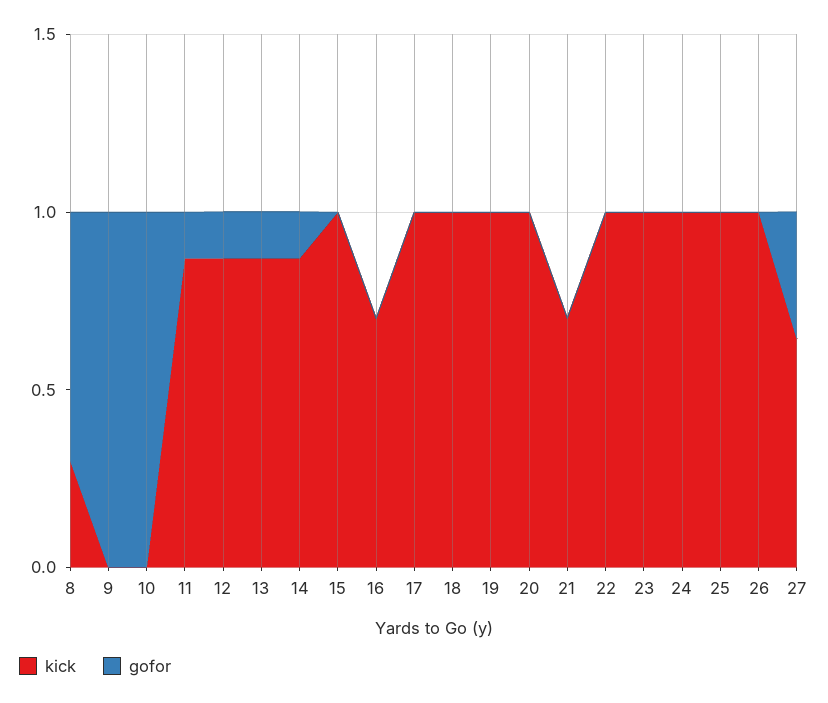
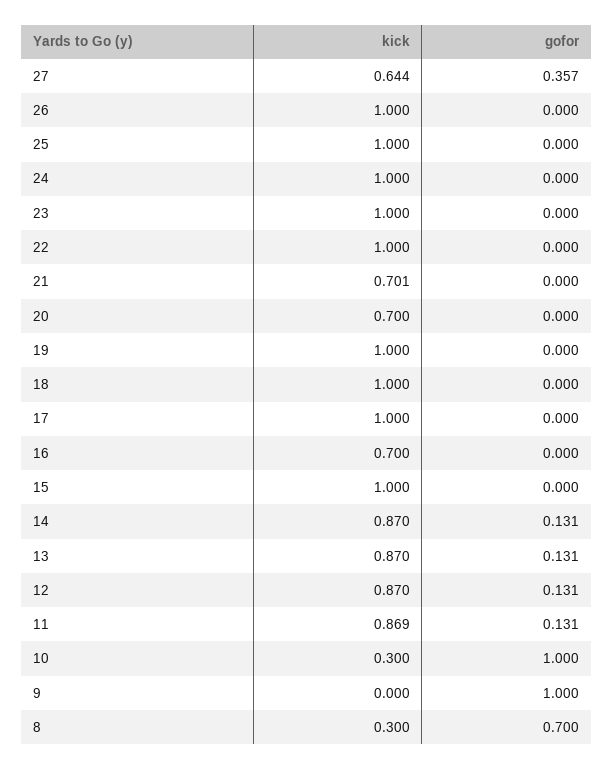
kick, 10: 0 -> 0.3
kick, 20: 1 -> 0.7

